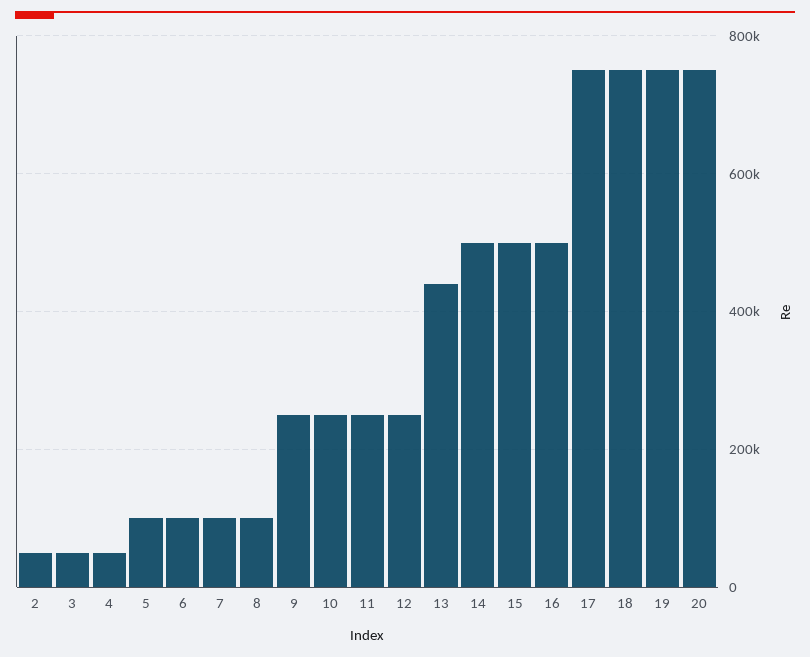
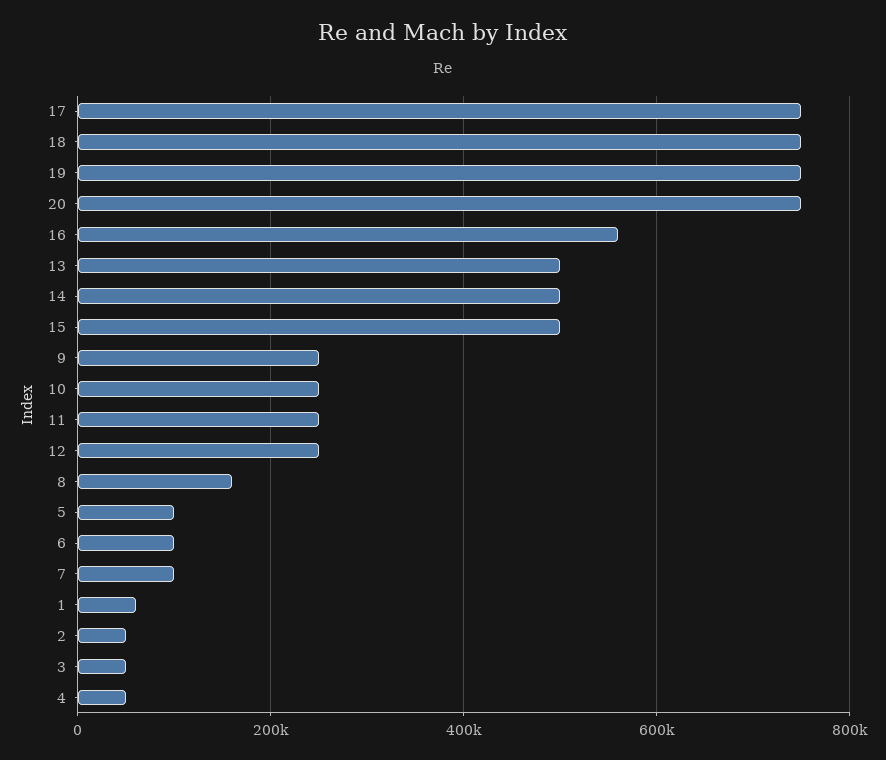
8: 100000 -> 160000
13: 440000 -> 500000
16: 500000 -> 560000
1: none -> 60000

